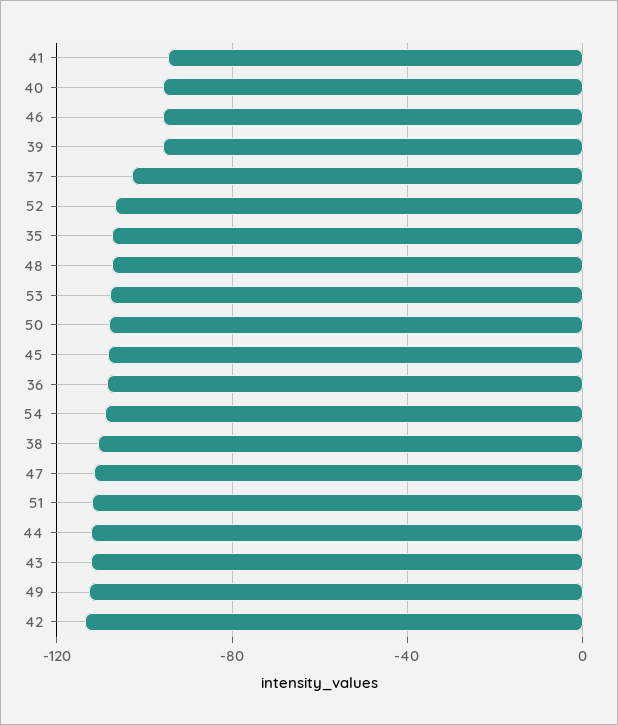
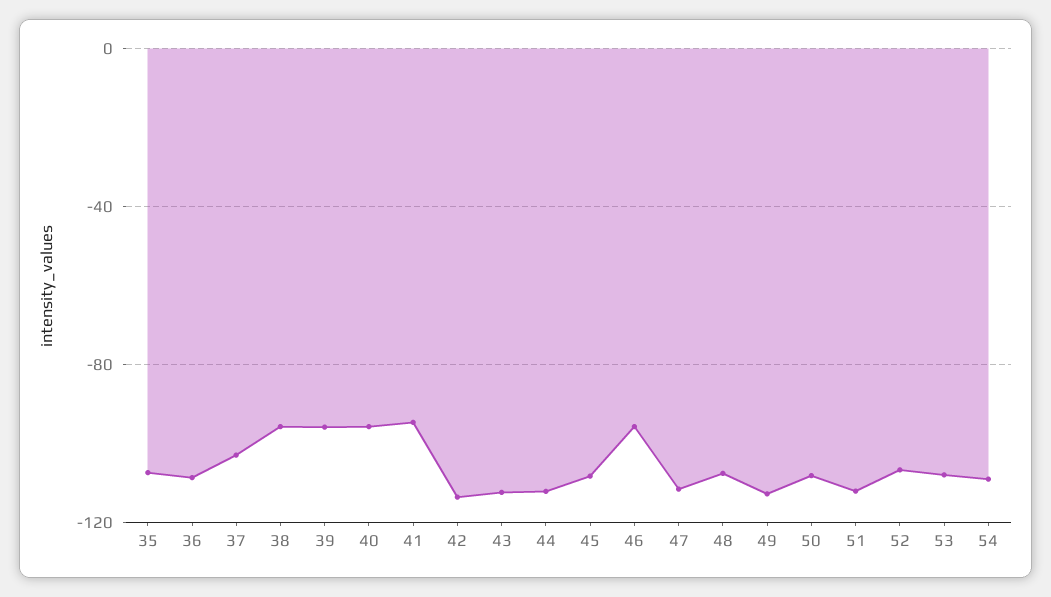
38: -110 -> -95

